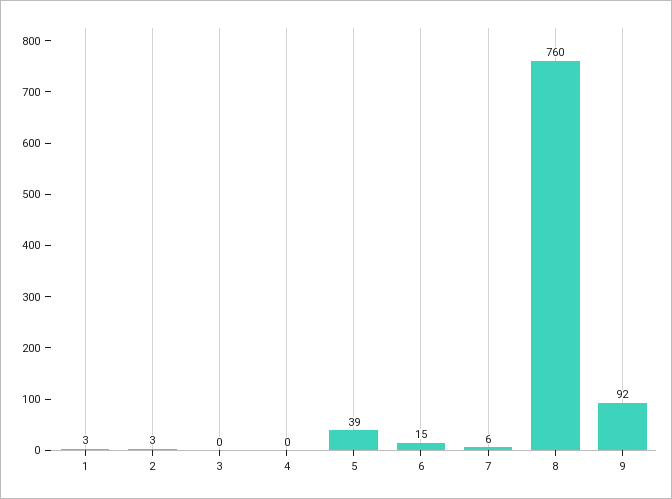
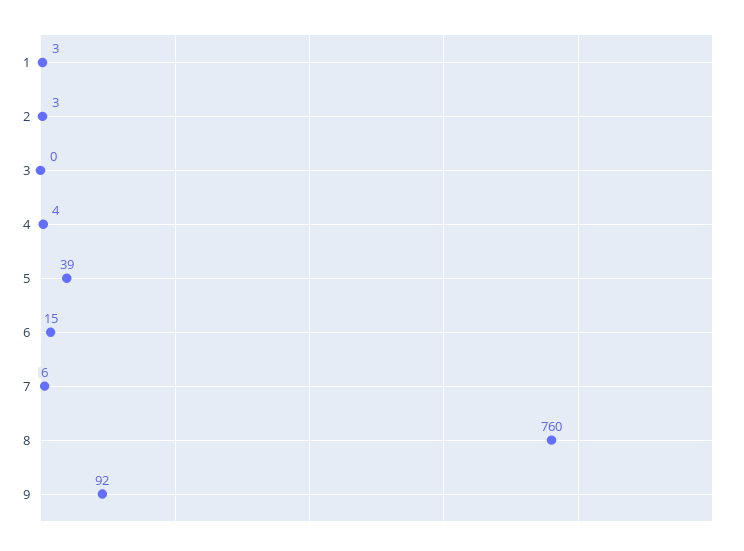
4: 0 -> 4

